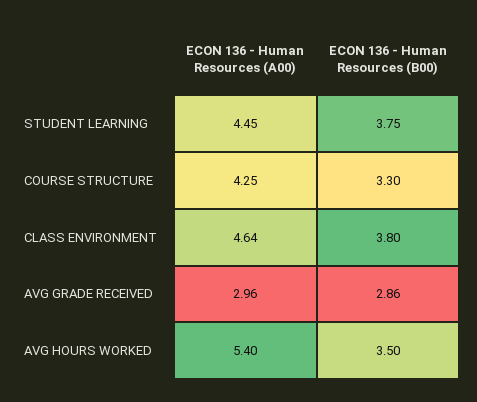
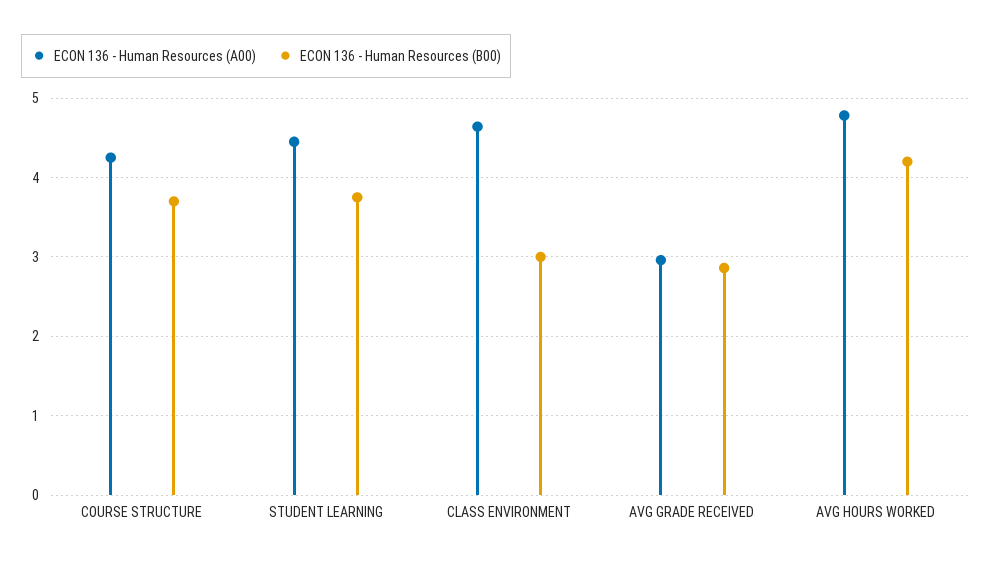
ECON 136 - Human Resources (B00), COURSE STRUCTURE: 3.3 -> 3.7
ECON 136 - Human Resources (B00), CLASS ENVIRONMENT: 3.8 -> 3
ECON 136 - Human Resources (A00), AVG HOURS WORKED: 5.4 -> 4.8
ECON 136 - Human Resources (B00), AVG HOURS WORKED: 3.5 -> 4.2

